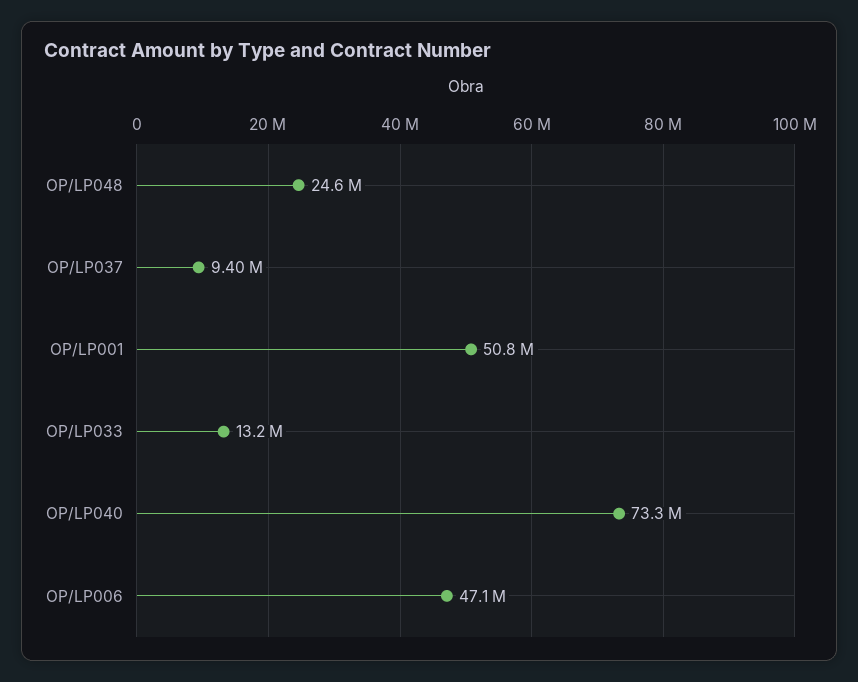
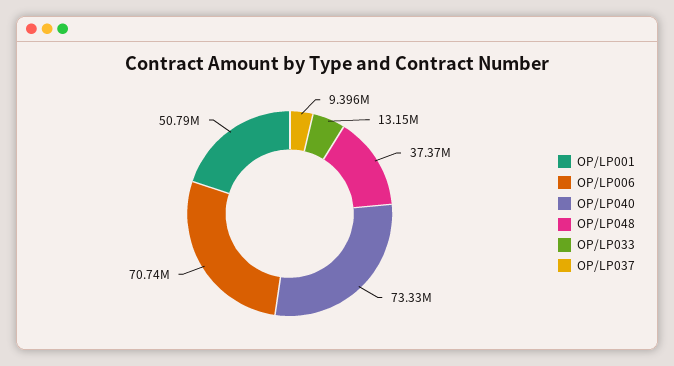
OP/LP048: 24600000 -> 37370000
OP/LP006: 47100000 -> 70740000

